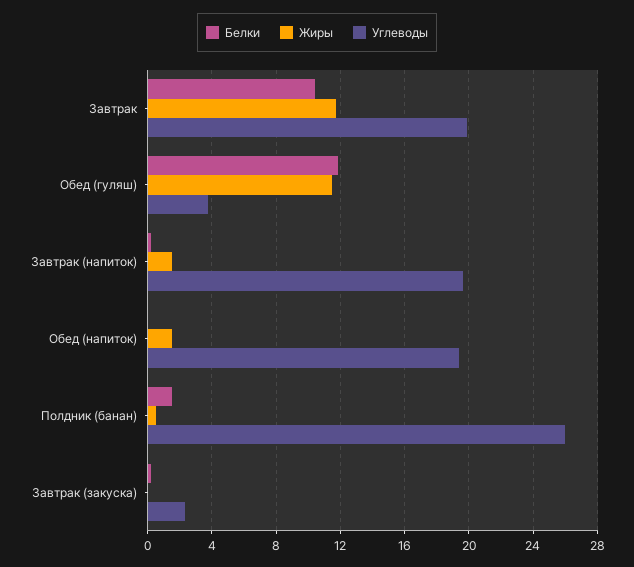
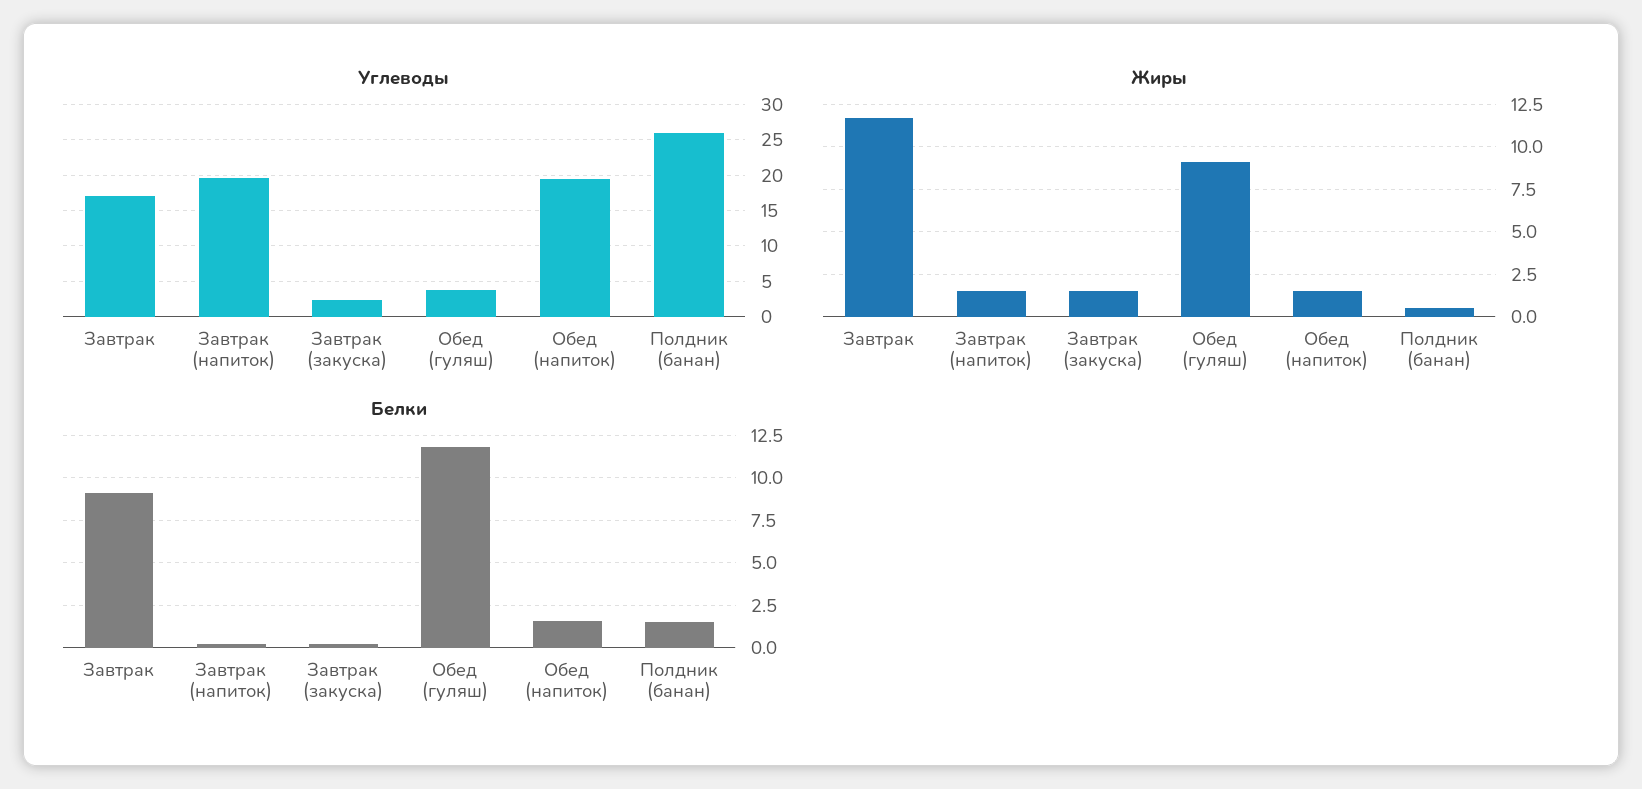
Белки, Завтрак: 10.5 -> 9
Углеводы, Завтрак: 20 -> 17
Жиры, Обед (гуляш): 11.5 -> 9
Белки, Обед (напиток): 0 -> 1.5
Жиры, Завтрак (закуска): 0 -> 1.5

